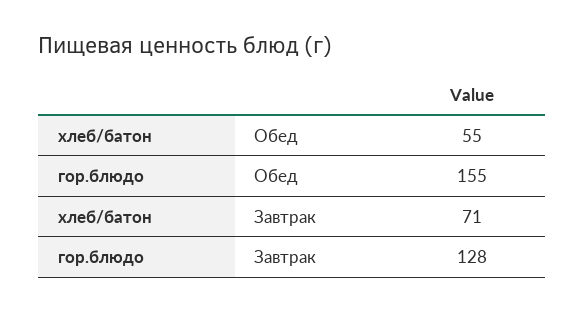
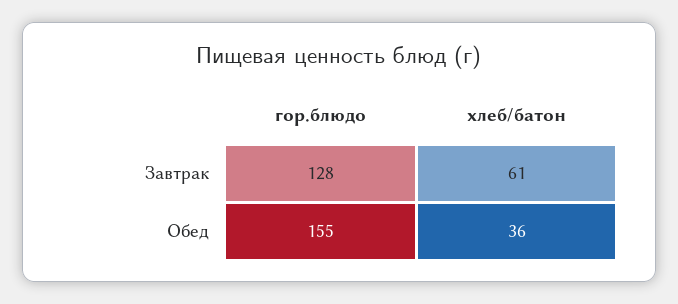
хлеб/батон, Обед: 55 -> 36
хлеб/батон, Завтрак: 71 -> 61

